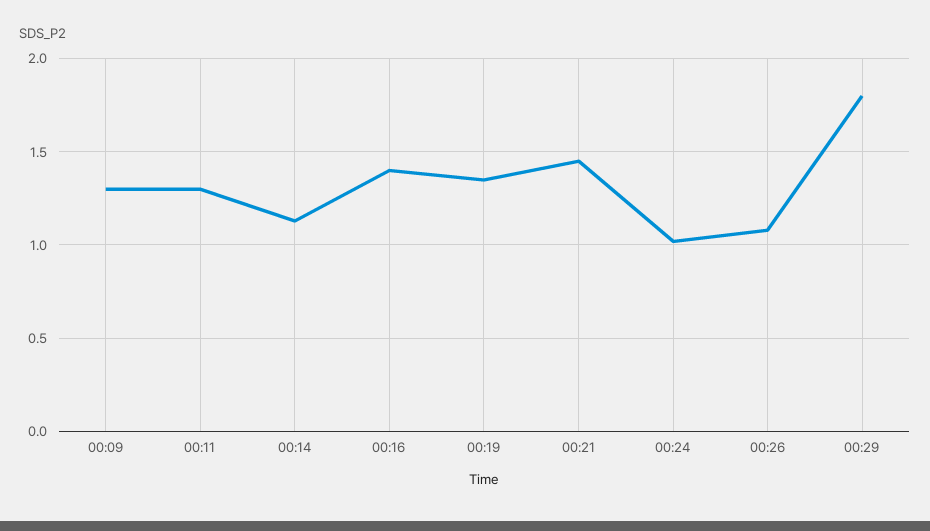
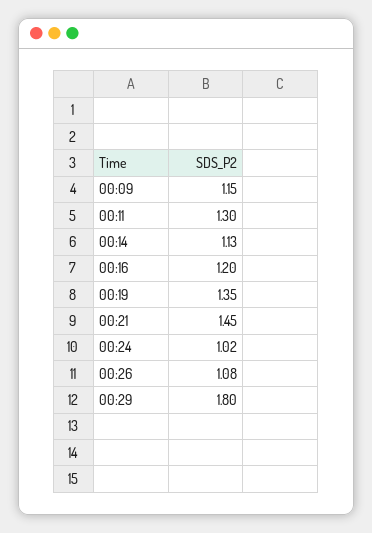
00:09: 1.3 -> 1.15
00:16: 1.4 -> 1.2

